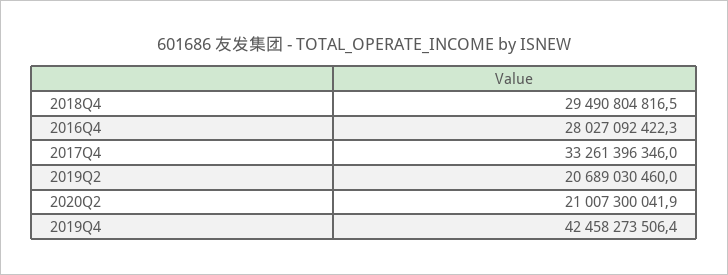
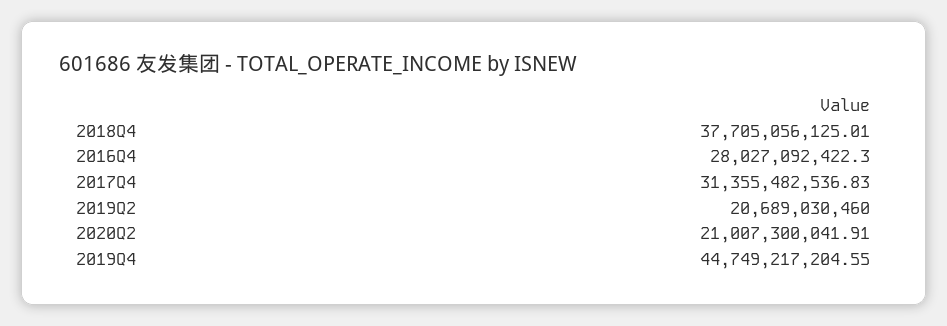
2018Q4: 29490804816.5 -> 37705056125.01
2017Q4: 33261396346 -> 31355482536.83
2019Q4: 42458273506.4 -> 44749217204.55

